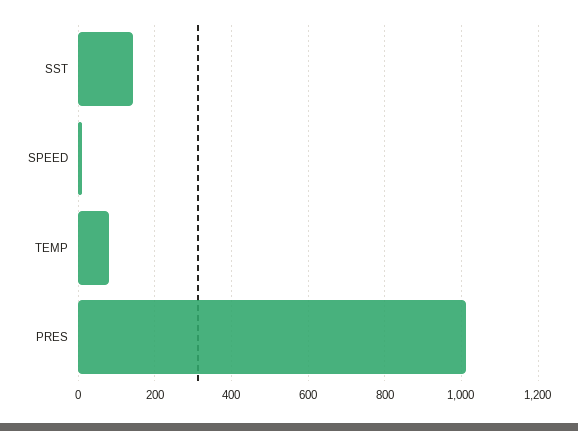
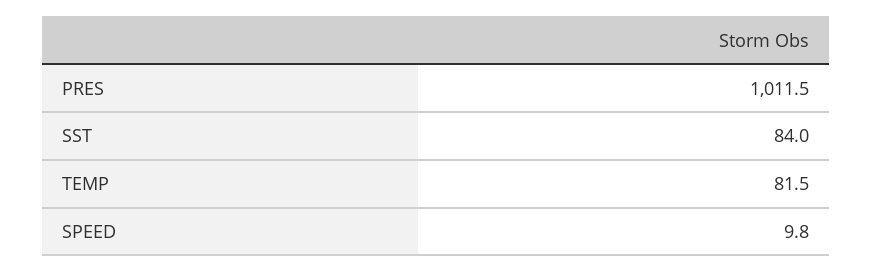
SST: 140 -> 84

